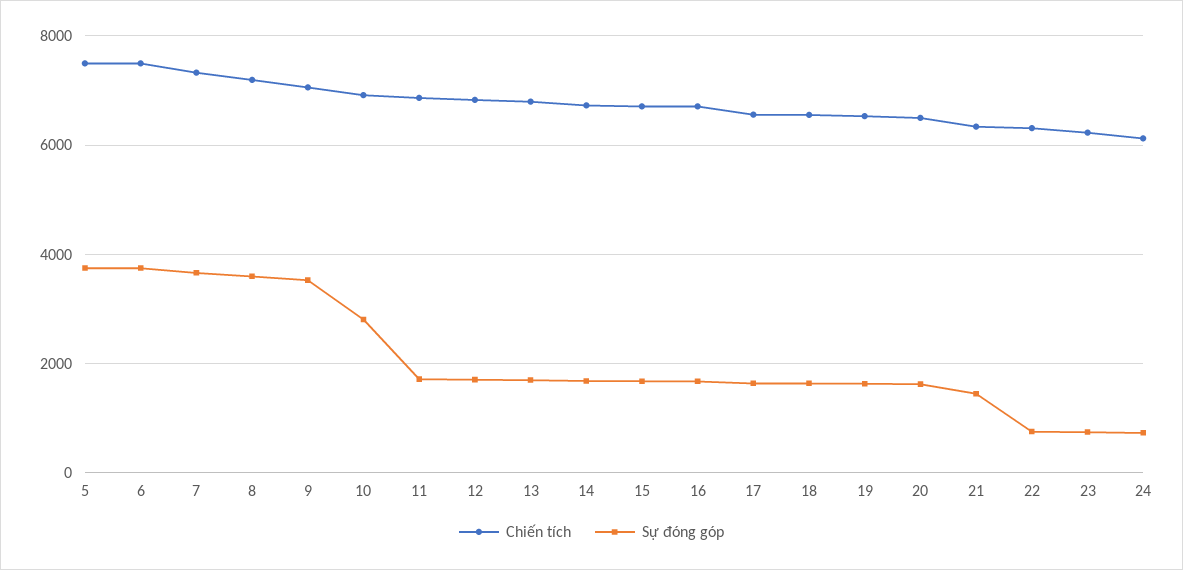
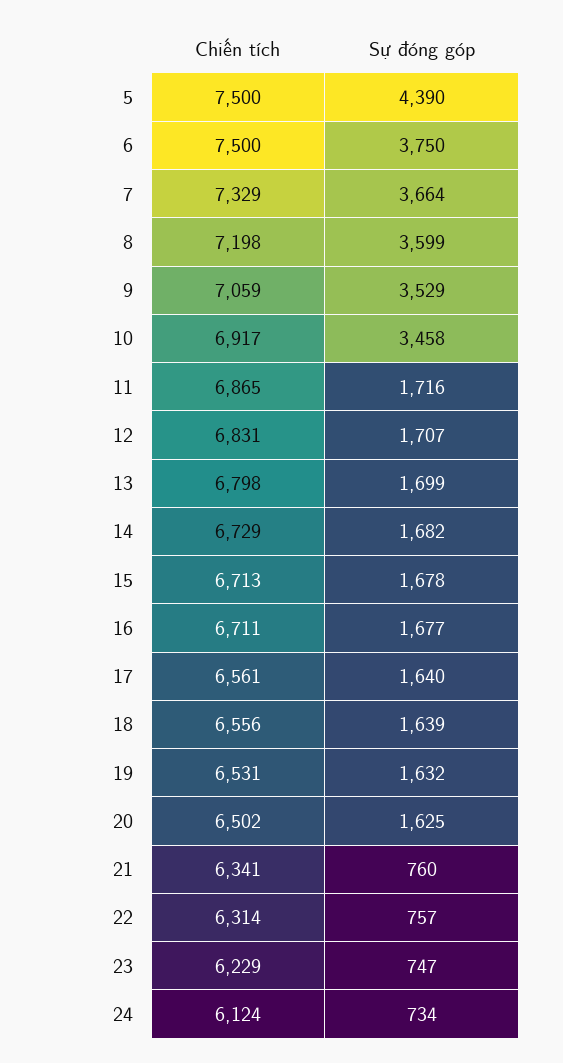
Sự đóng góp, 5: 3800 -> 4390
Sự đóng góp, 10: 2800 -> 3458
Sự đóng góp, 21: 1400 -> 760

